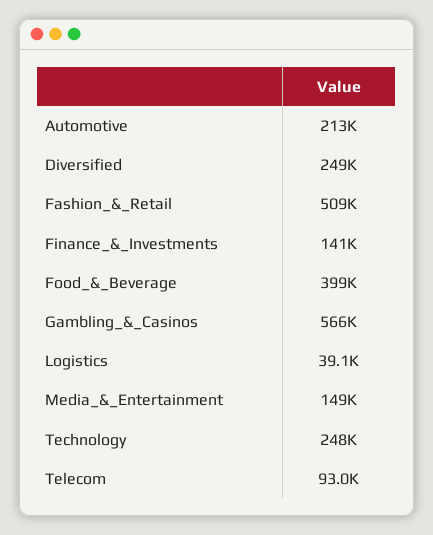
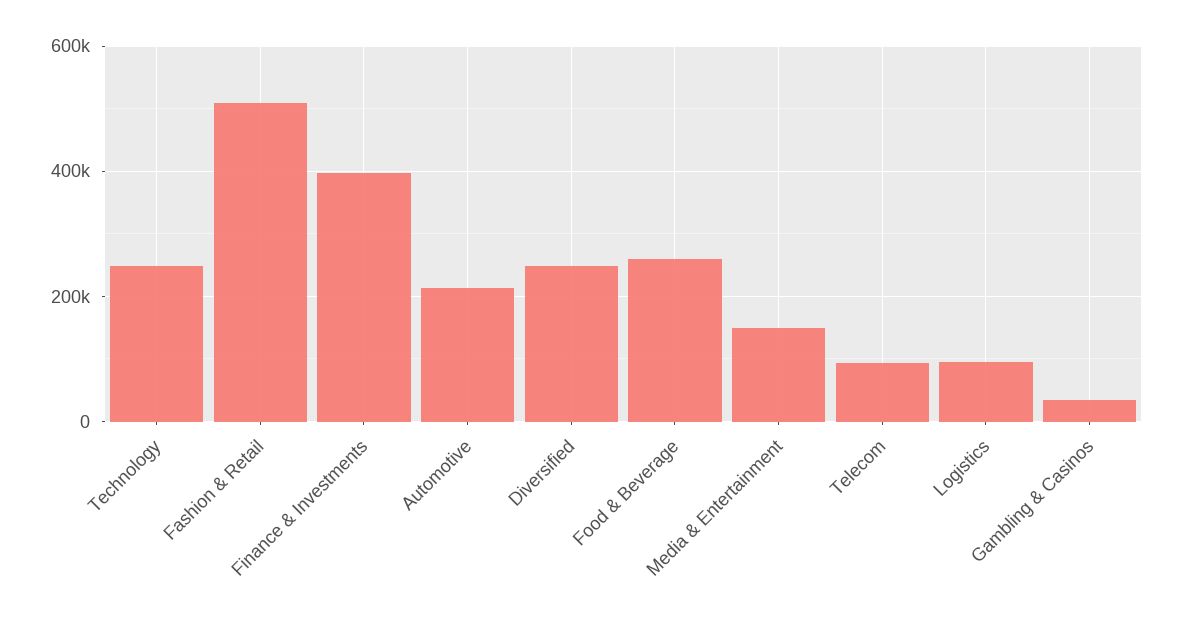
Finance_&_Investments: 141000 -> 400000
Food_&_Beverage: 399000 -> 260000
Gambling_&_Casinos: 566000 -> 40000
Logistics: 39100 -> 100000

